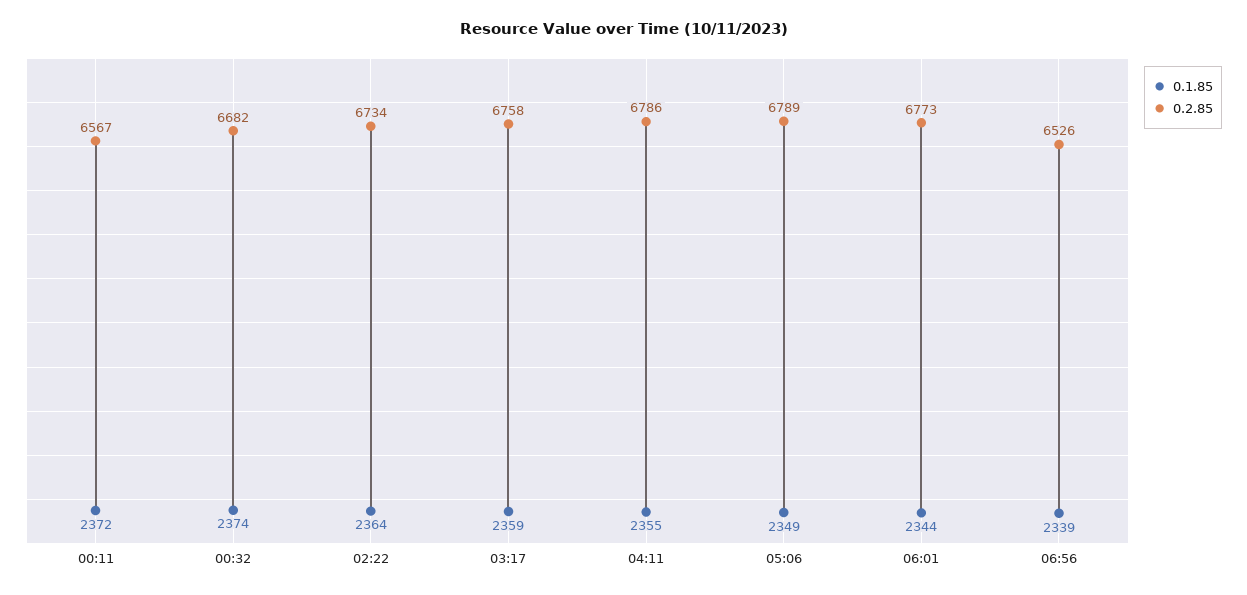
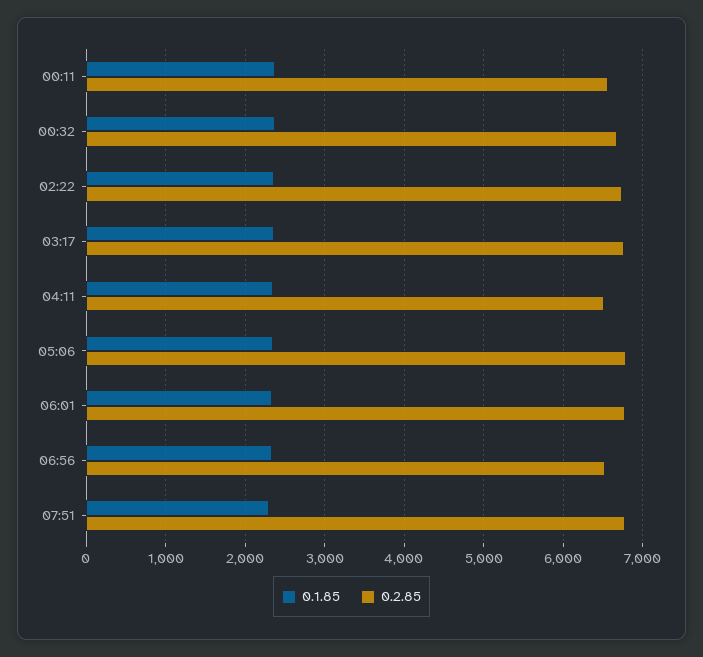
0.2.85, 04:11: 6786 -> 6500
0.1.85, 07:51: none -> 2300
0.2.85, 07:51: none -> 6800

